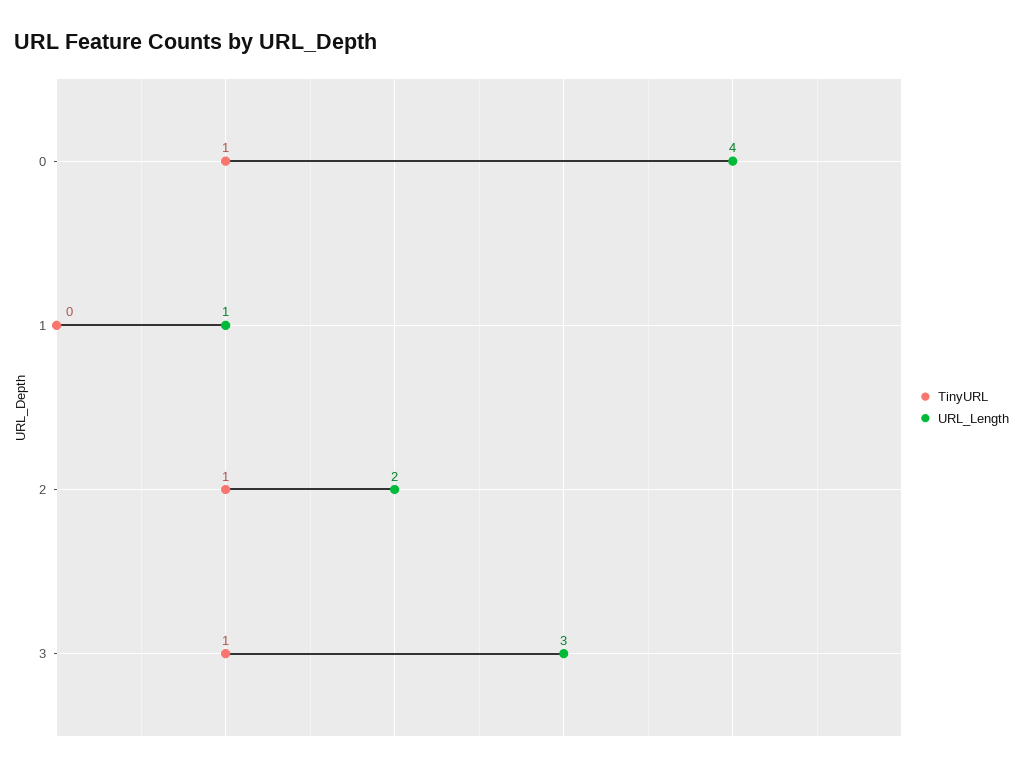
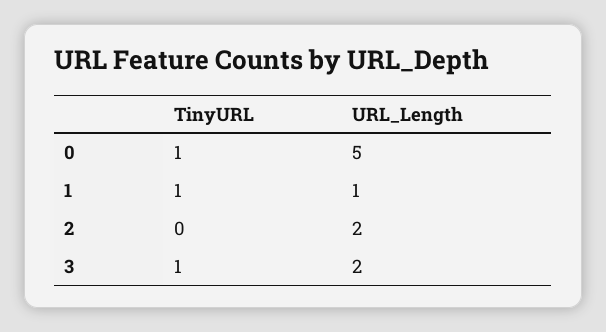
URL_Length, 0: 4 -> 5
TinyURL, 1: 0 -> 1
TinyURL, 2: 1 -> 0
URL_Length, 3: 3 -> 2

